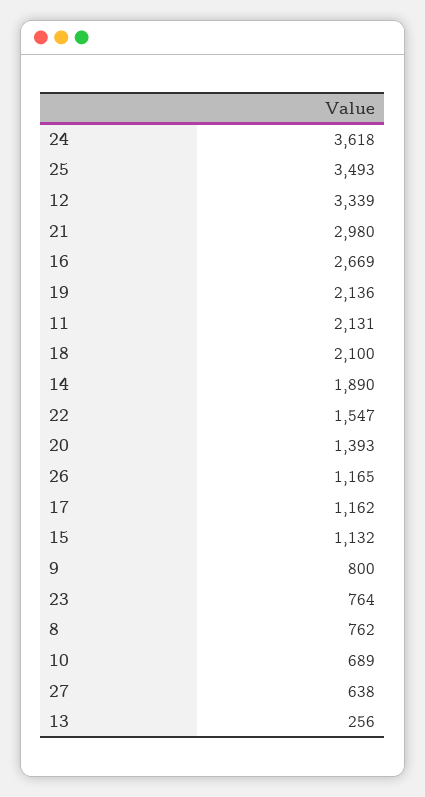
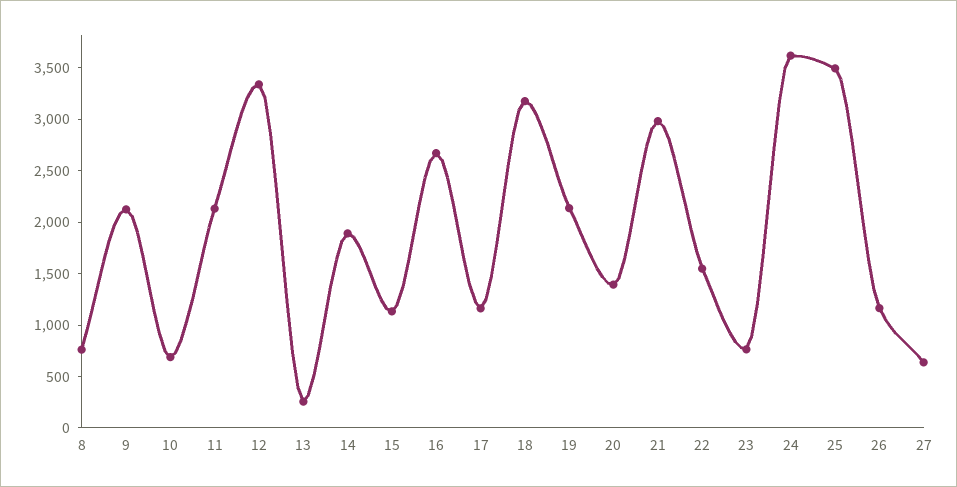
18: 2100 -> 3200
9: 800 -> 2100

